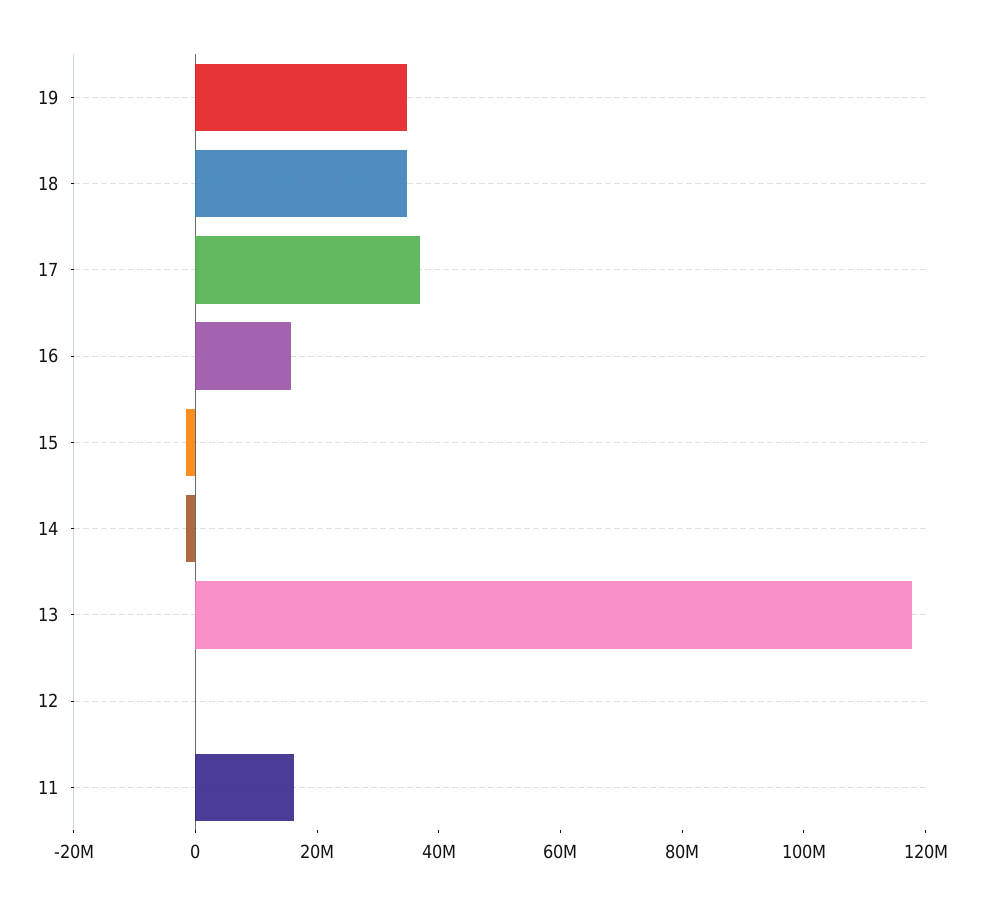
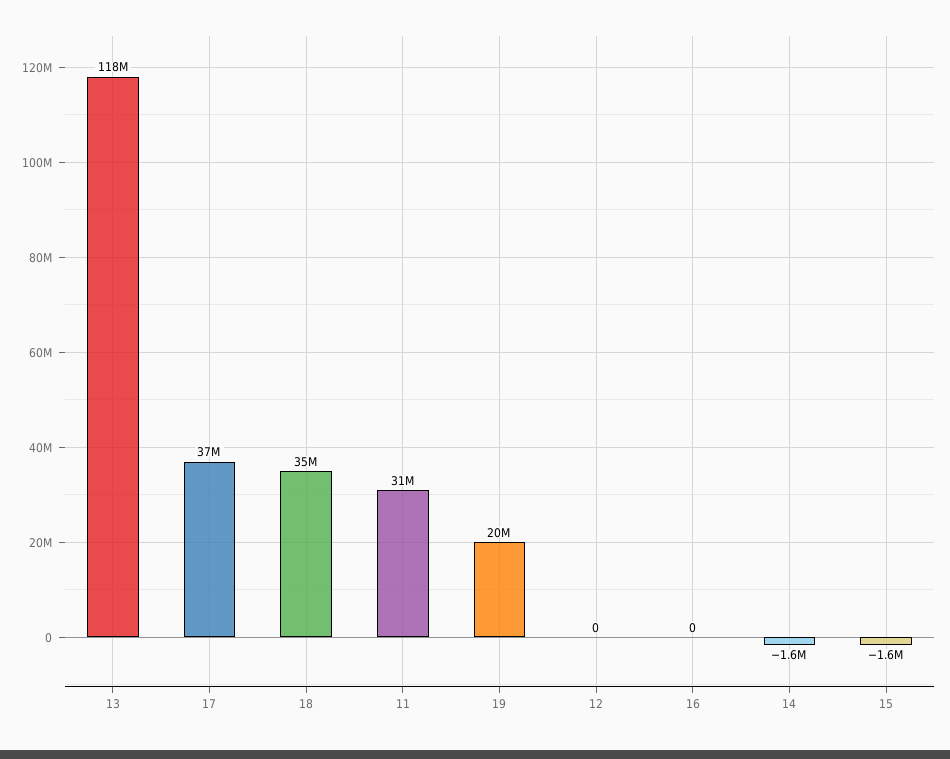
19: 35000000 -> 20000000
16: 15000000 -> 0
11: 15000000 -> 31000000

